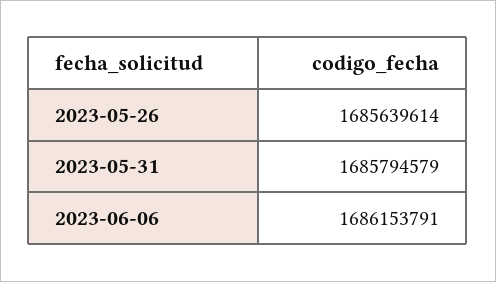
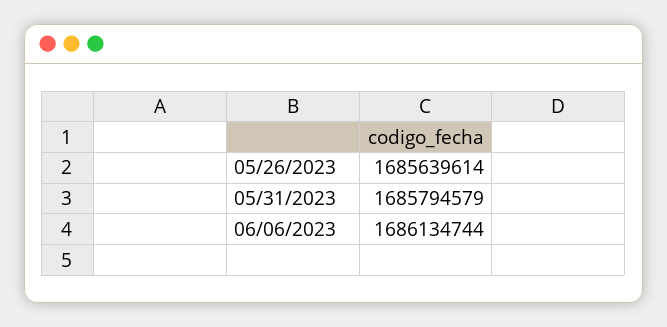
2023-06-06: 1686153791 -> 1686134744

